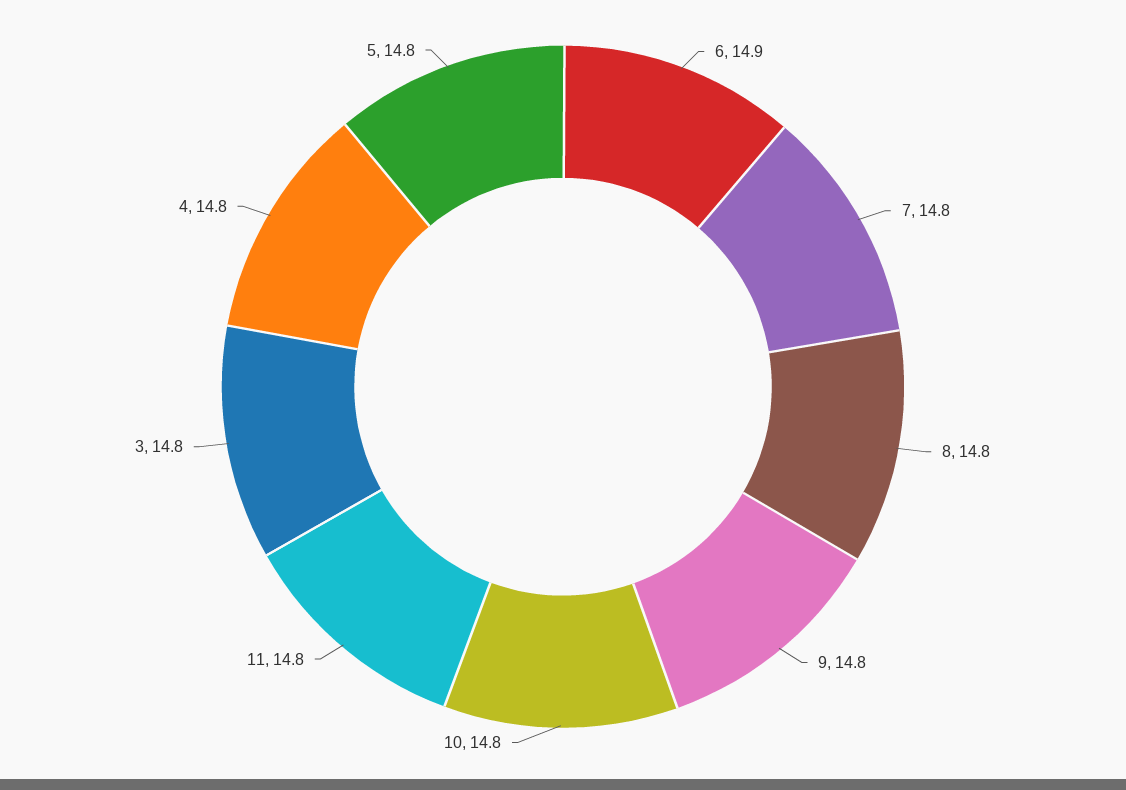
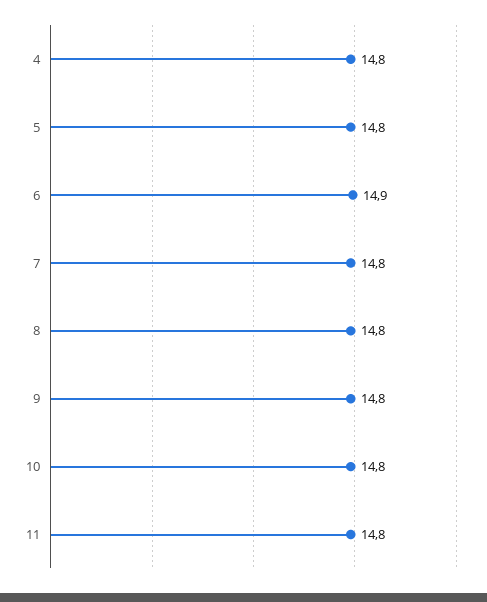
3: 14.8 -> none

